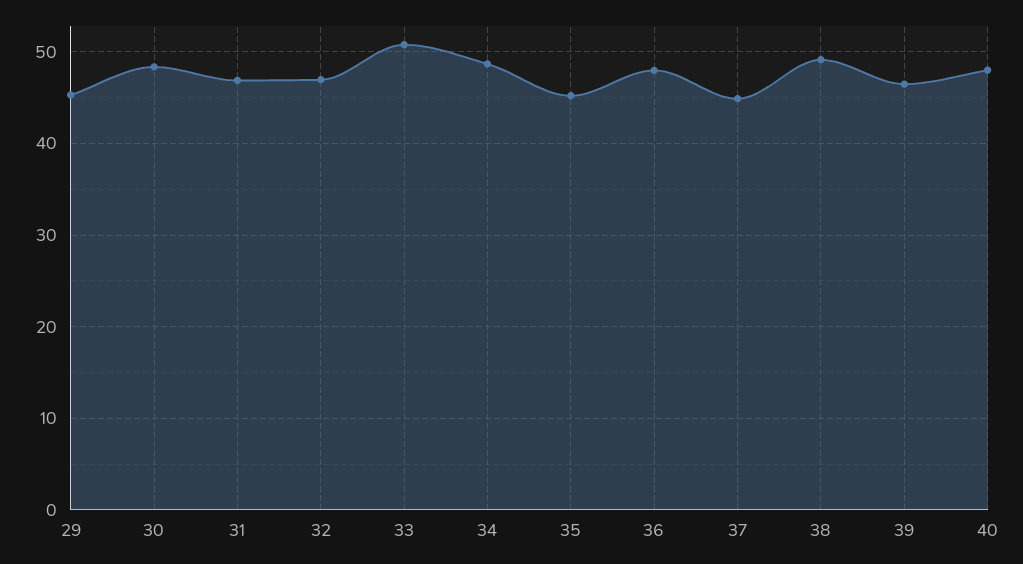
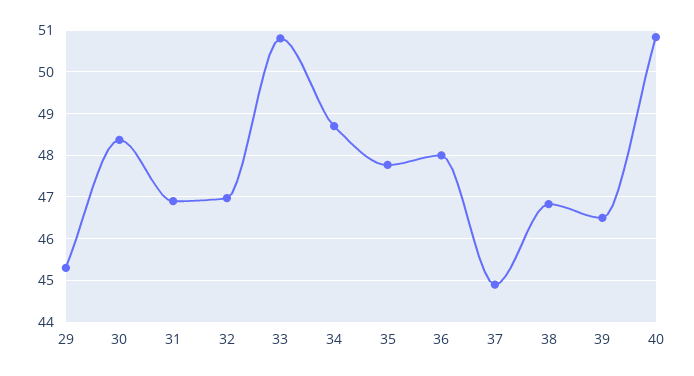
35: 45 -> 47.8
38: 49 -> 46.8
40: 48 -> 50.8

